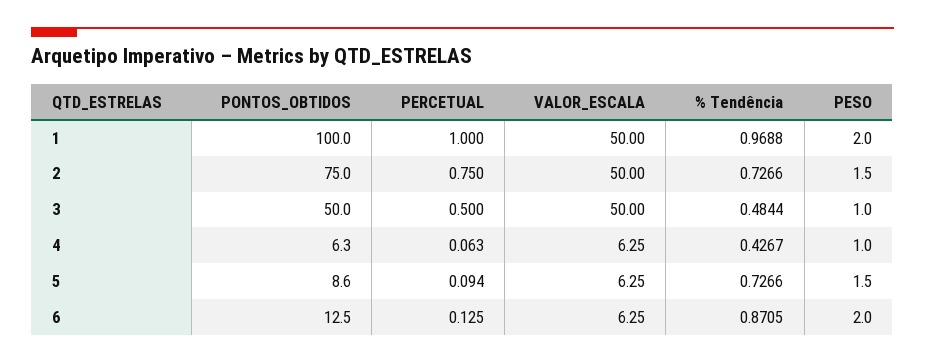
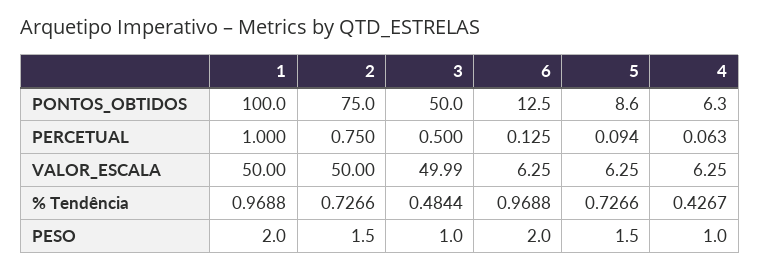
VALOR_ESCALA, 3: 50 -> 49.99
% Tendência, 6: 0.8705 -> 0.9688

